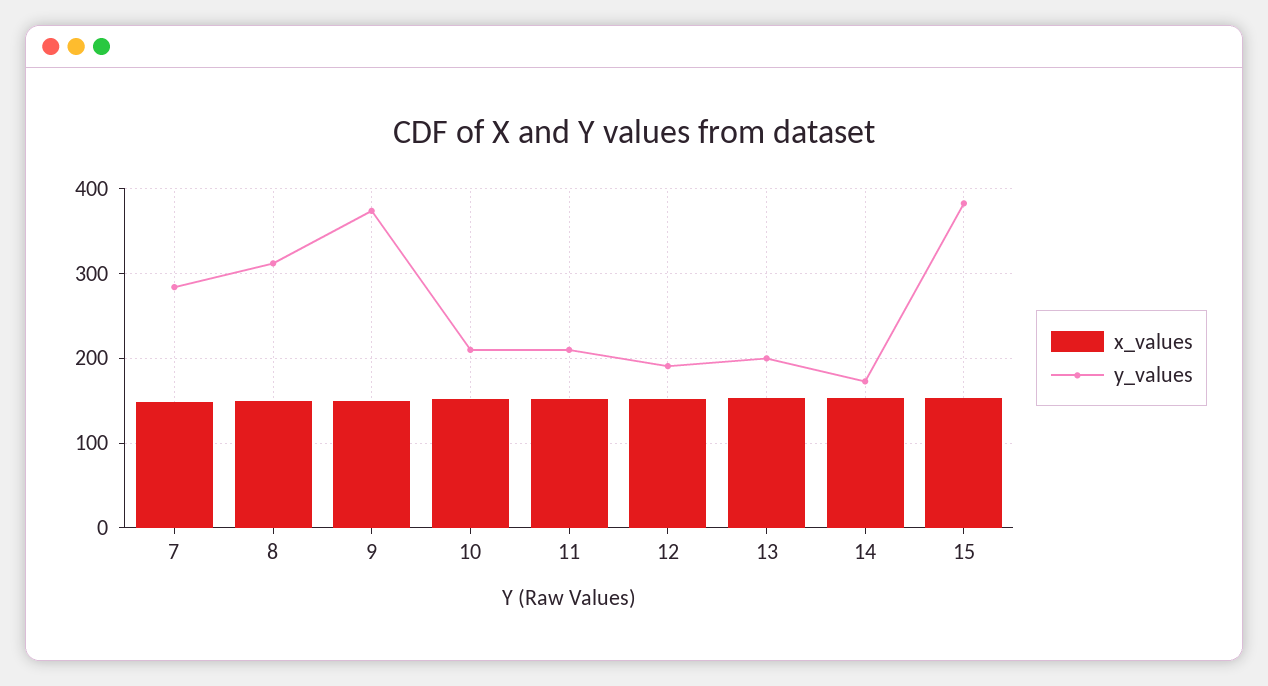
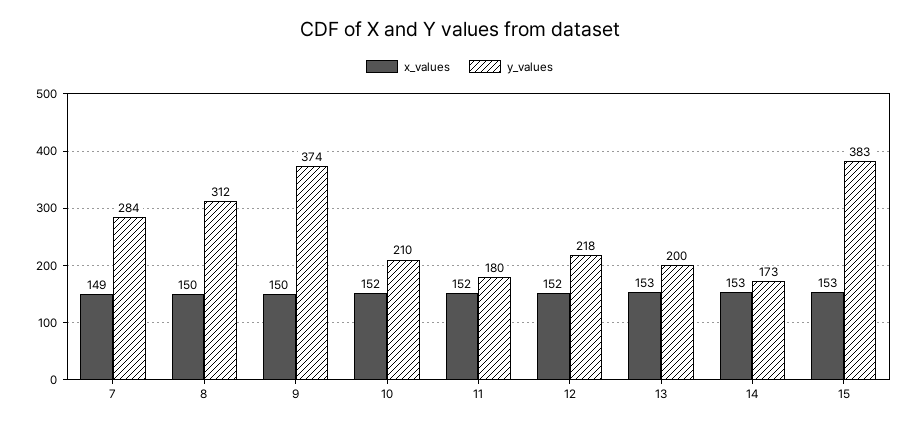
y_values, 11: 210 -> 180
y_values, 12: 190 -> 218

